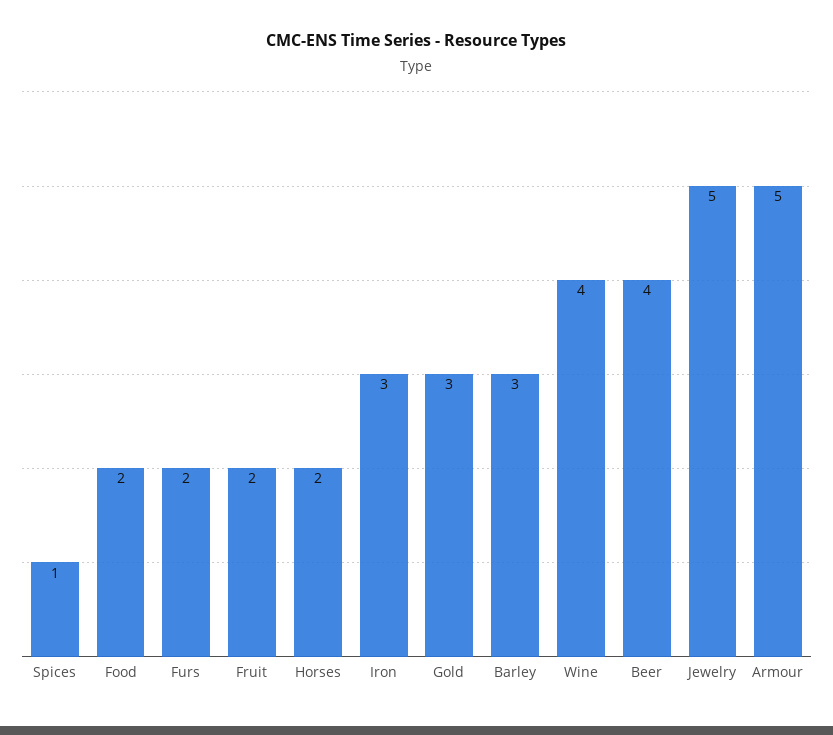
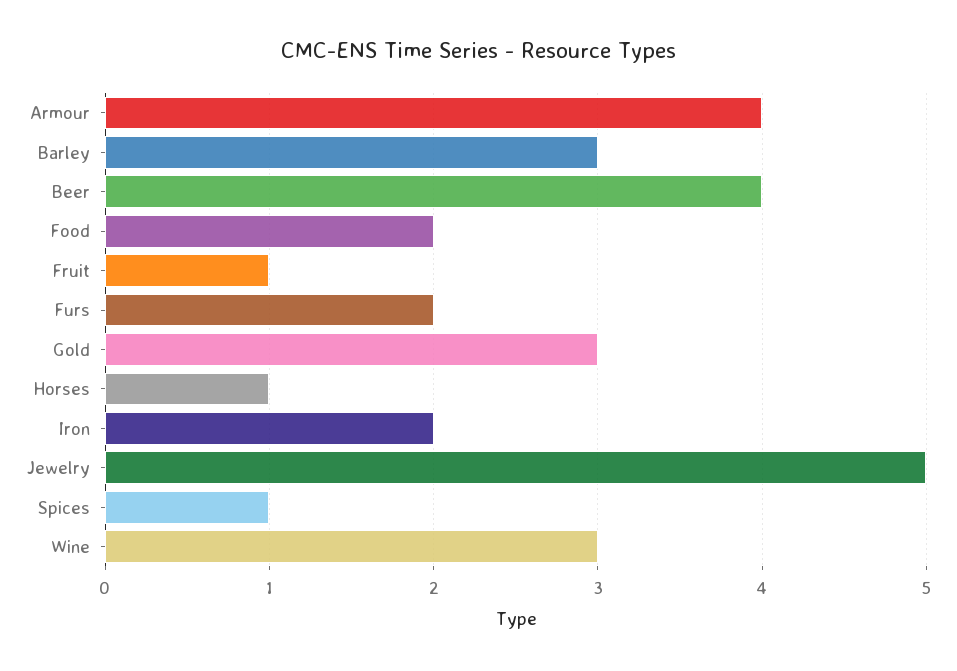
Fruit: 2 -> 1
Horses: 2 -> 1
Iron: 3 -> 2
Wine: 4 -> 3
Armour: 5 -> 4

